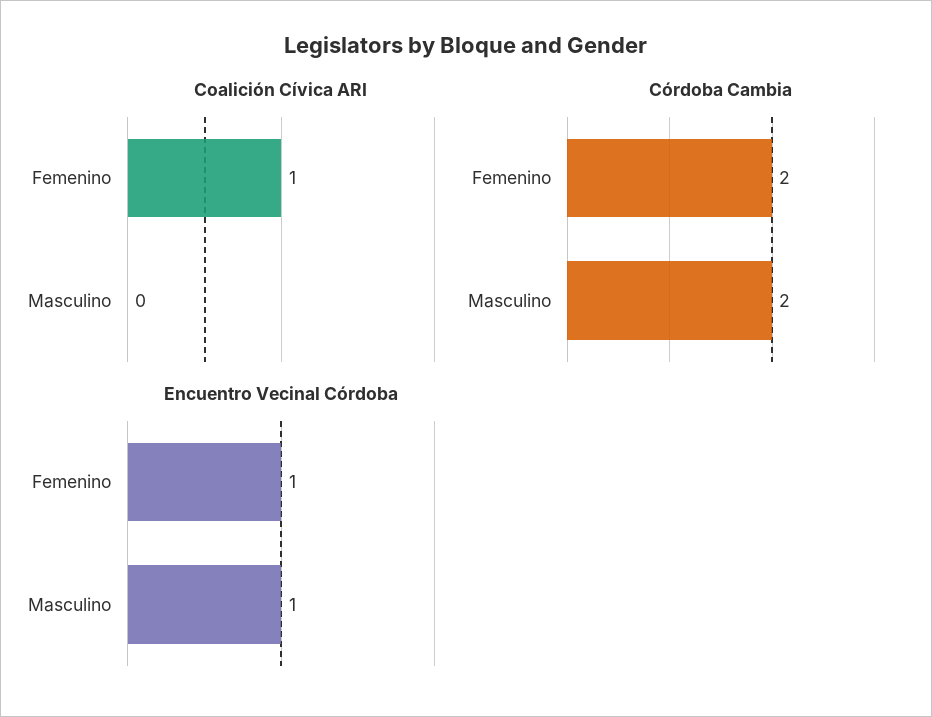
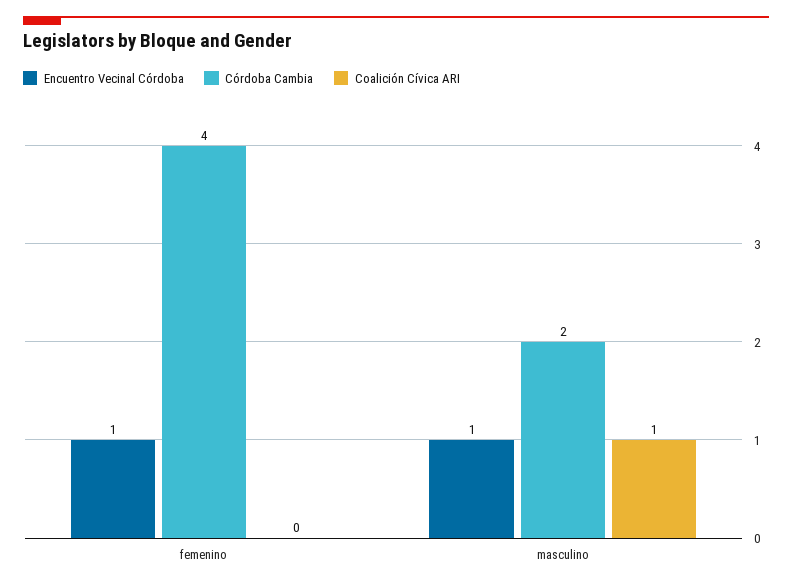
Coalición Cívica ARI, Femenino: 1 -> 0
Coalición Cívica ARI, Masculino: 0 -> 1
Córdoba Cambia, Femenino: 2 -> 4

